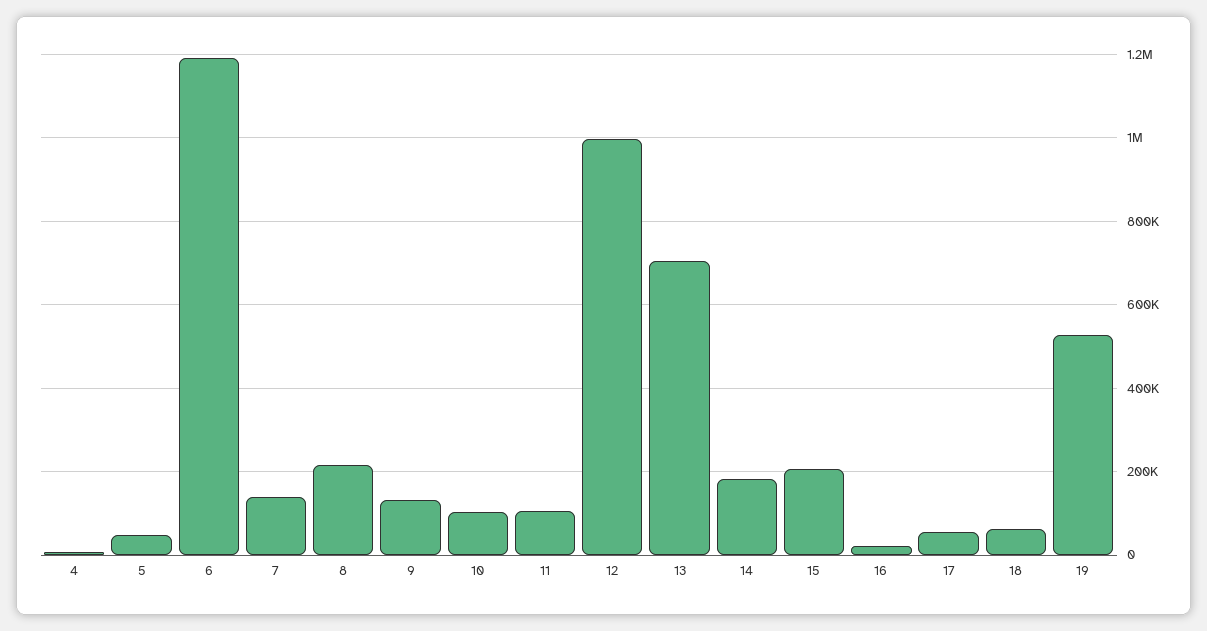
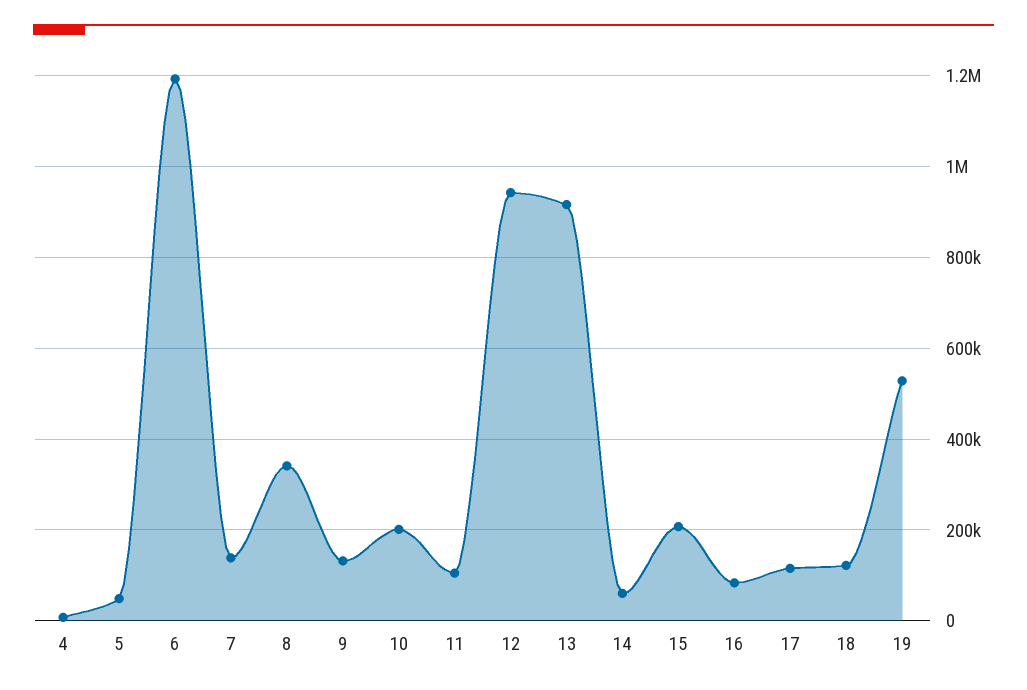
8: 220000 -> 340000
10: 100000 -> 200000
12: 1000000 -> 940000
13: 700000 -> 920000
14: 180000 -> 60000
16: 20000 -> 80000
17: 60000 -> 120000
18: 60000 -> 120000

